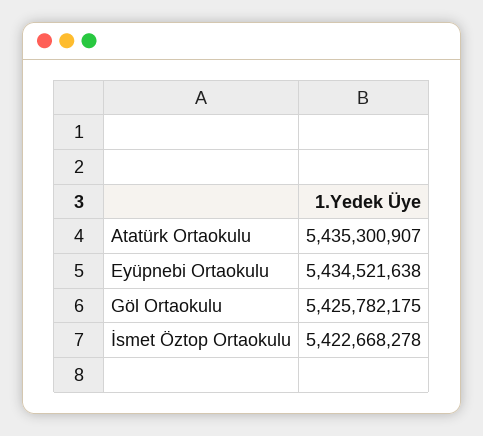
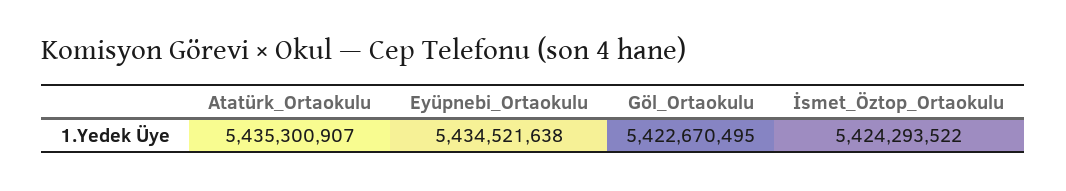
Göl Ortaokulu: 5425782175 -> 5422670495
İsmet Öztop Ortaokulu: 5422668278 -> 5424293522

